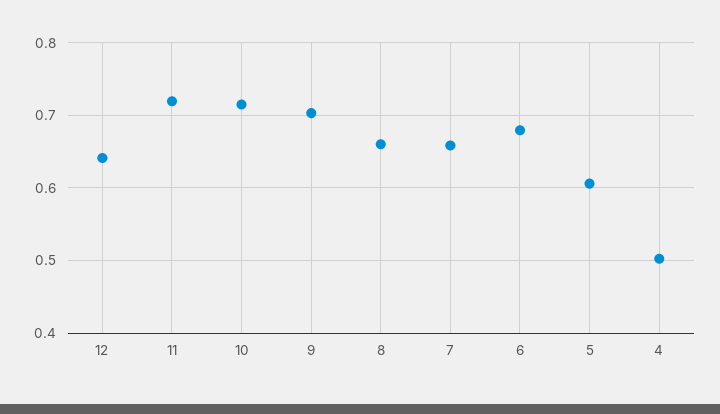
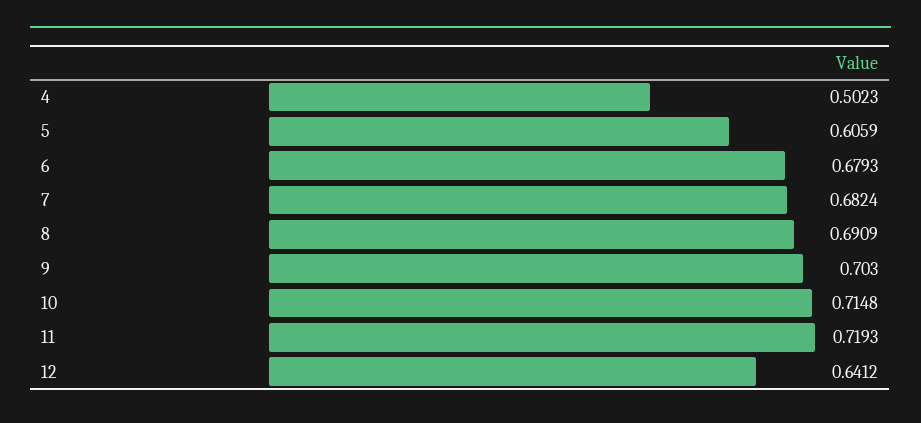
8: 0.66 -> 0.6909
7: 0.66 -> 0.6824

